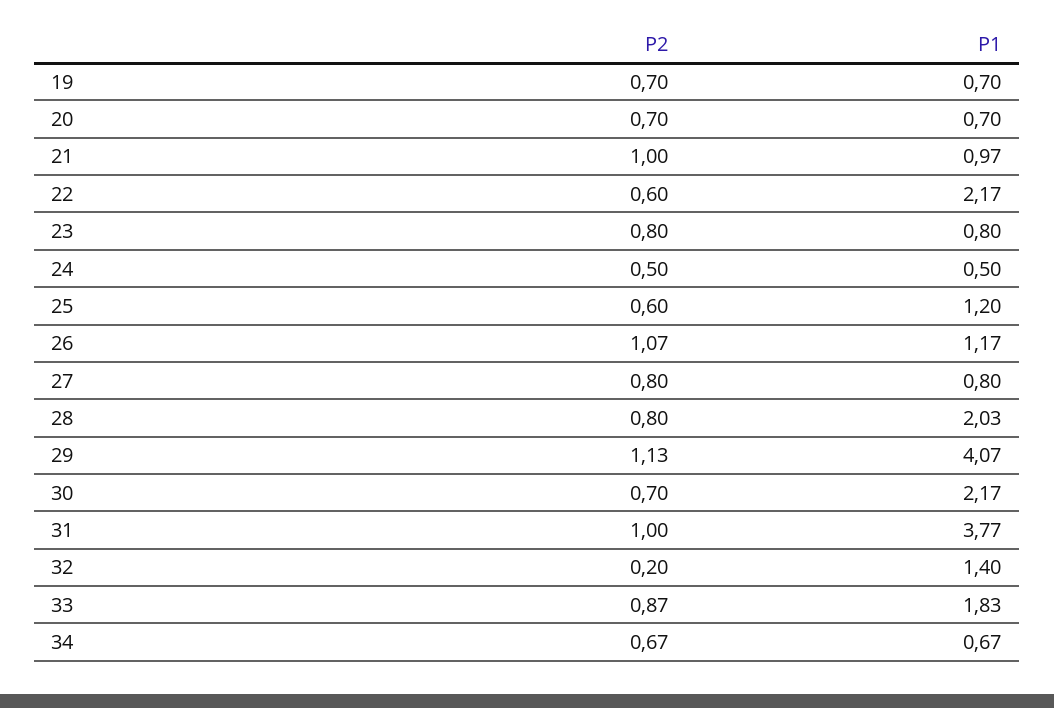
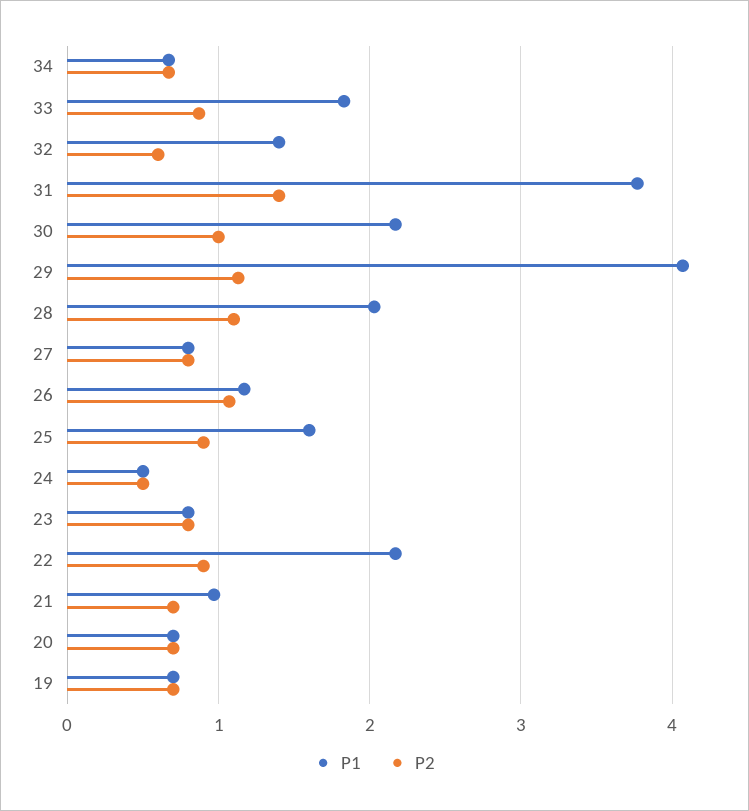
P2, 21: 1 -> 0.7
P2, 22: 0.6 -> 0.9
P2, 25: 0.6 -> 0.9
P1, 25: 1.2 -> 1.6
P2, 28: 0.8 -> 1.1
P2, 30: 0.7 -> 1
P2, 31: 1 -> 1.4
P2, 32: 0.2 -> 0.6

